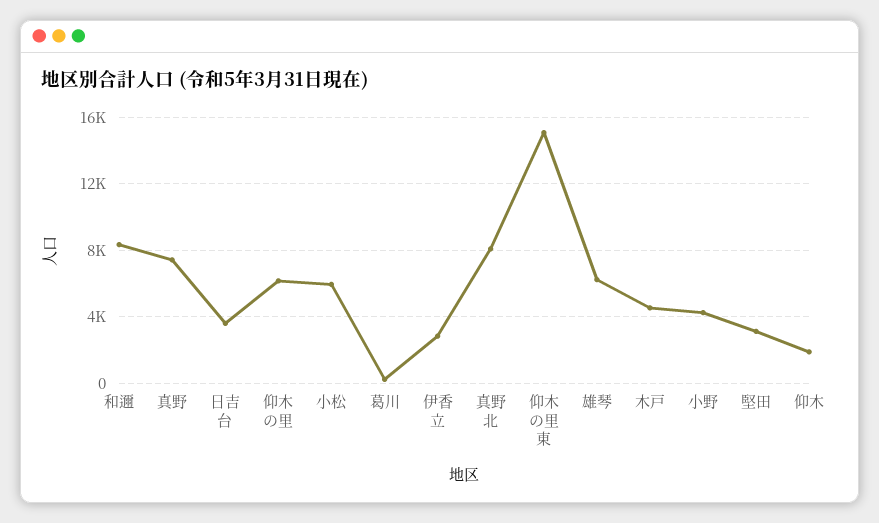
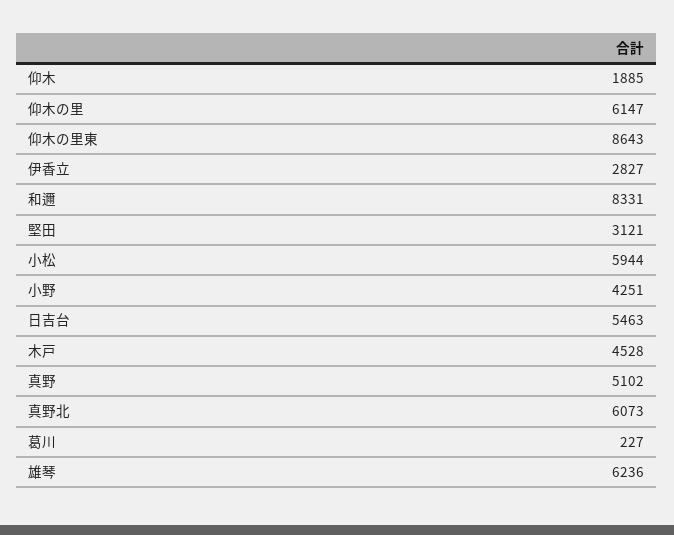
真野: 7500 -> 5102
日吉台: 3500 -> 5463
真野北: 8000 -> 6073
仰木の里東: 15000 -> 8643

